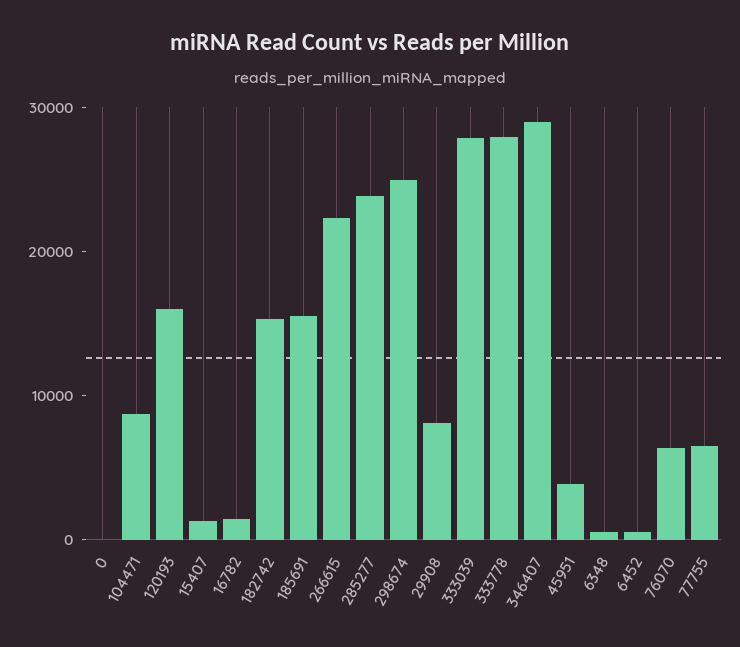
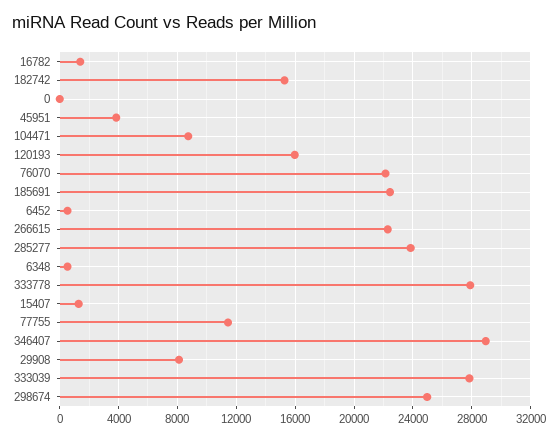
185691: 16000 -> 22500
76070: 6000 -> 22000
77755: 6000 -> 11500

